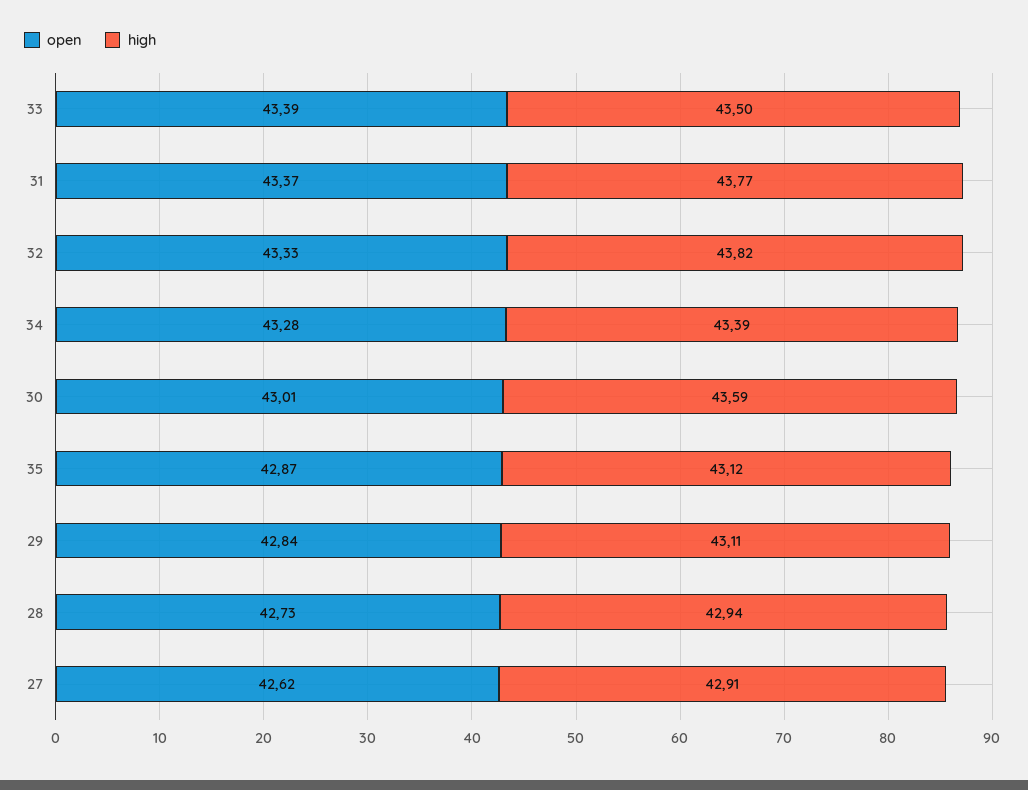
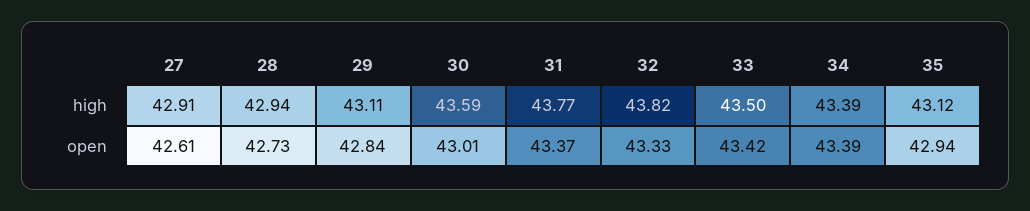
open, 33: 43.39 -> 43.42
open, 34: 43.28 -> 43.39
open, 35: 42.87 -> 42.94
open, 27: 42.62 -> 42.61

